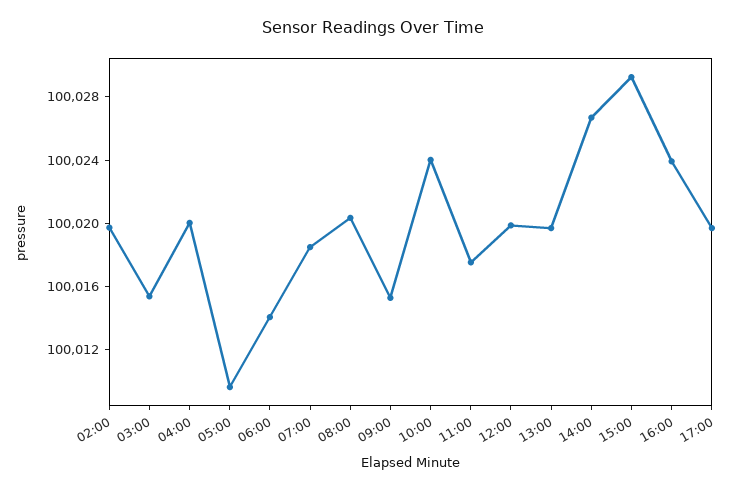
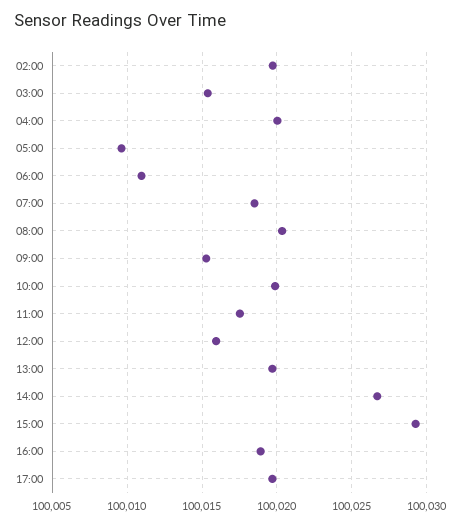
06:00: 100014 -> 100011
10:00: 100024 -> 100020
12:00: 100020 -> 100016
16:00: 100024 -> 100019

